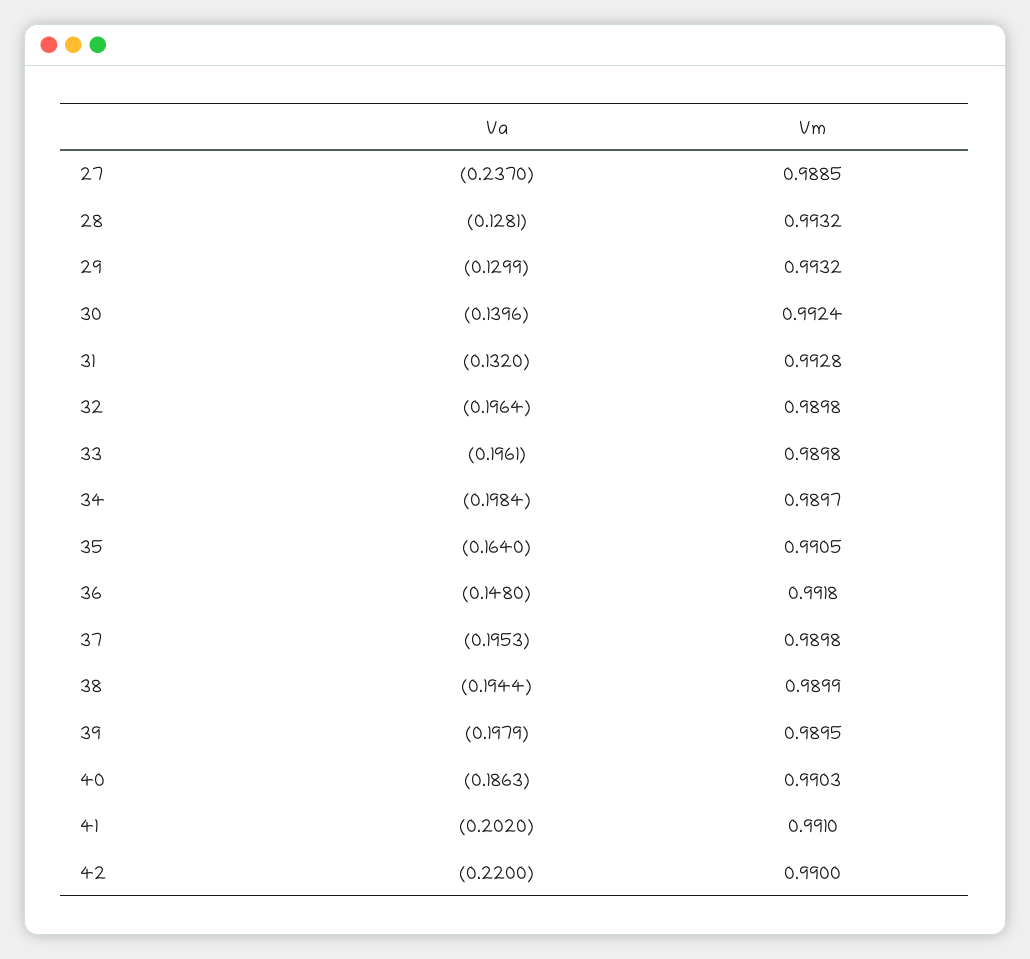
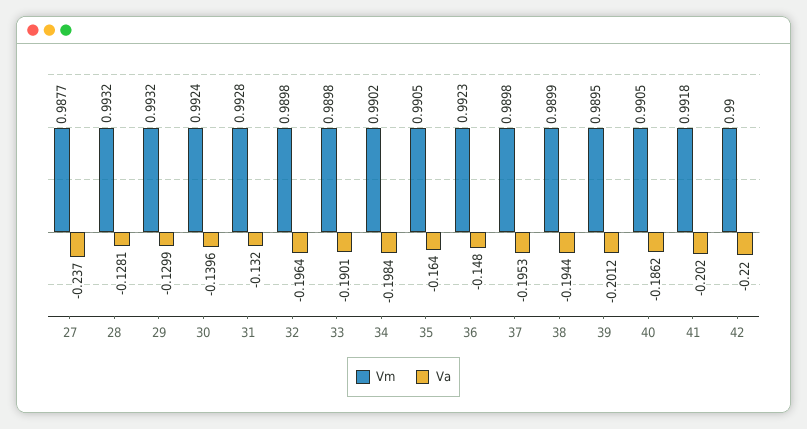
Vm, 27: 0.9885 -> 0.9877
Va, 33: -0.1961 -> -0.1901
Vm, 34: 0.9897 -> 0.9902
Vm, 36: 0.9918 -> 0.9923
Va, 39: -0.1979 -> -0.2012
Va, 40: -0.1863 -> -0.1862
Vm, 40: 0.9903 -> 0.9905
Vm, 41: 0.991 -> 0.9918

